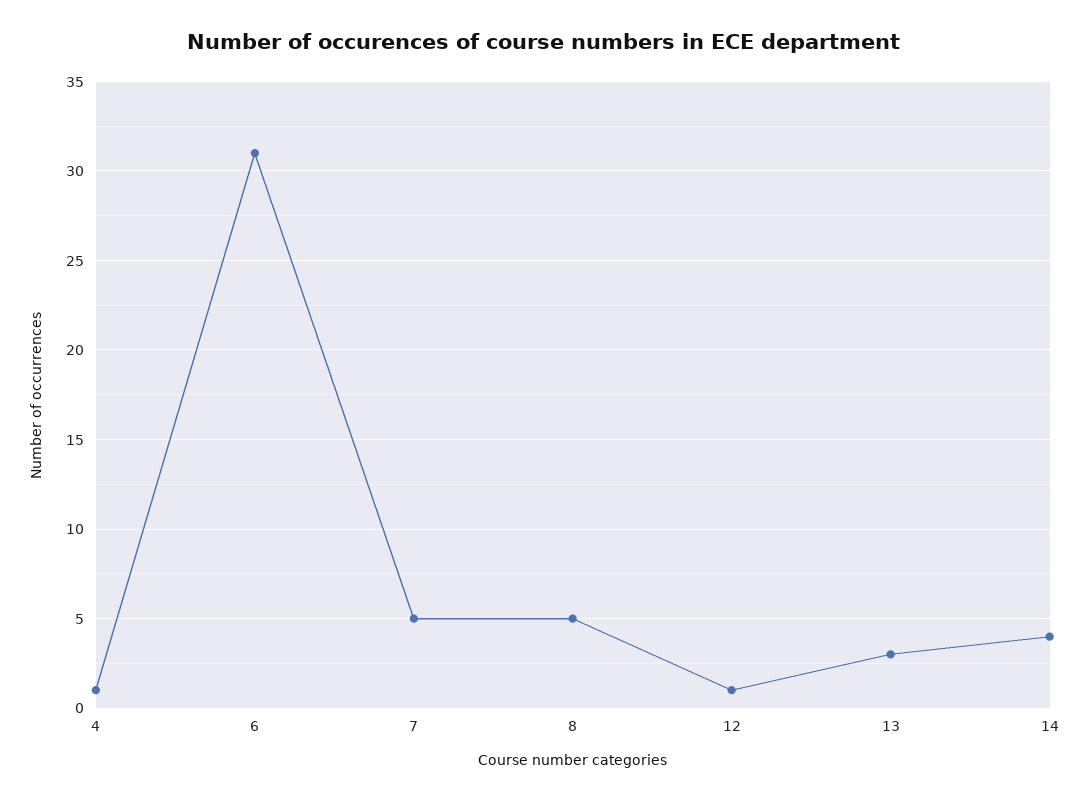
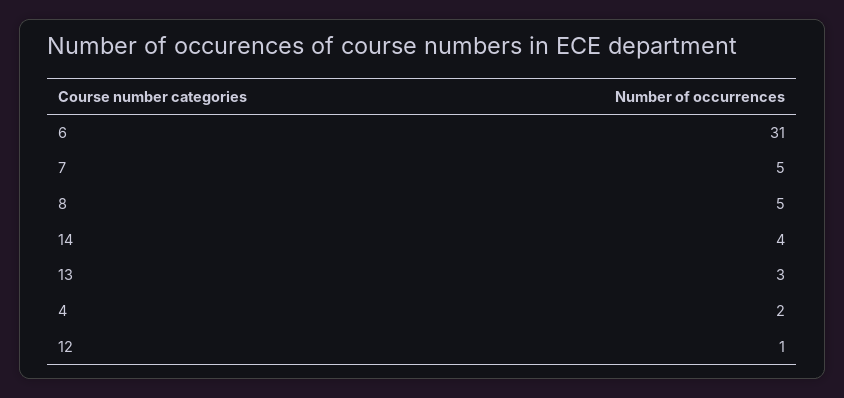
4: 1 -> 2

